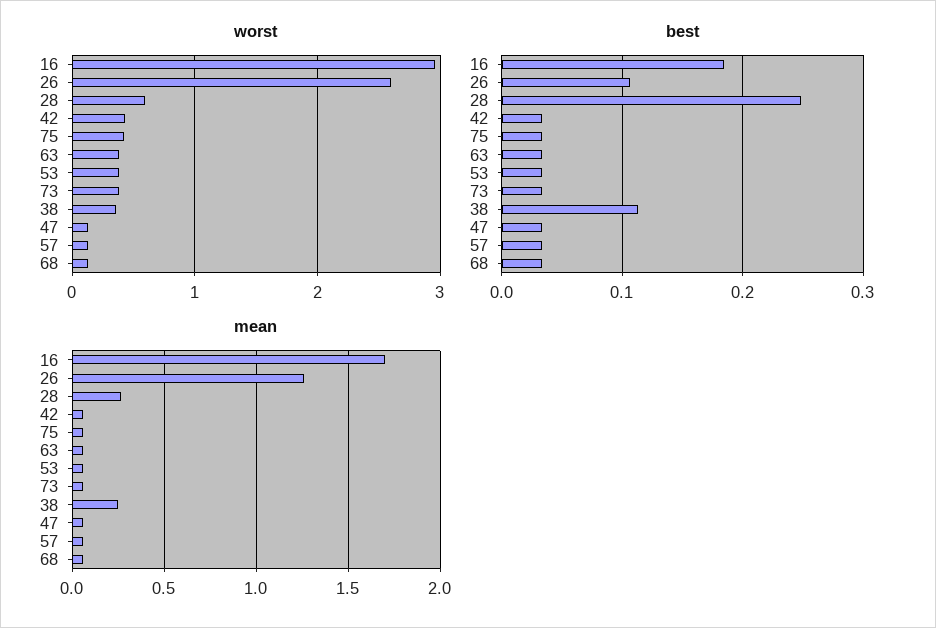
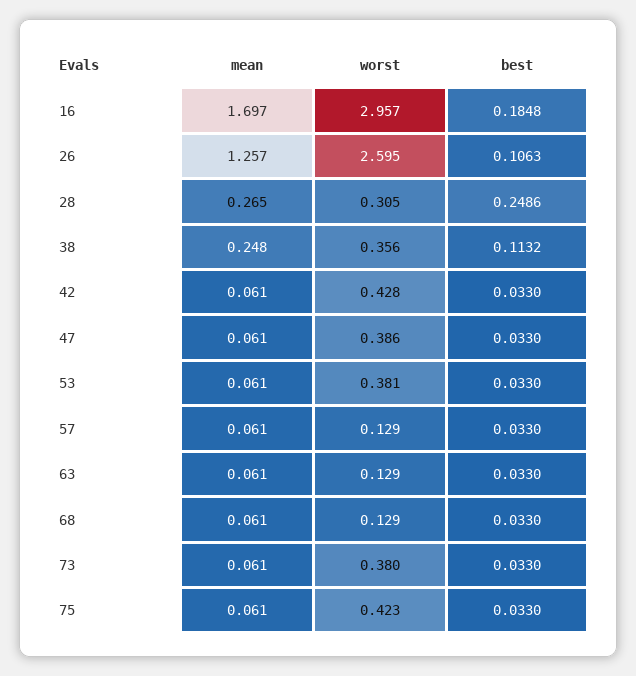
worst, 28: 0.6 -> 0.305
worst, 63: 0.4 -> 0.129
worst, 47: 0.1 -> 0.386

